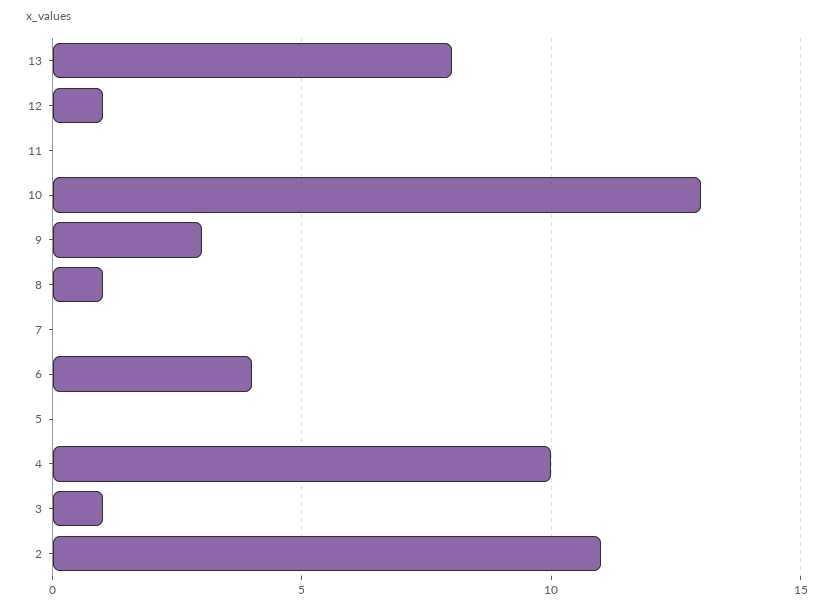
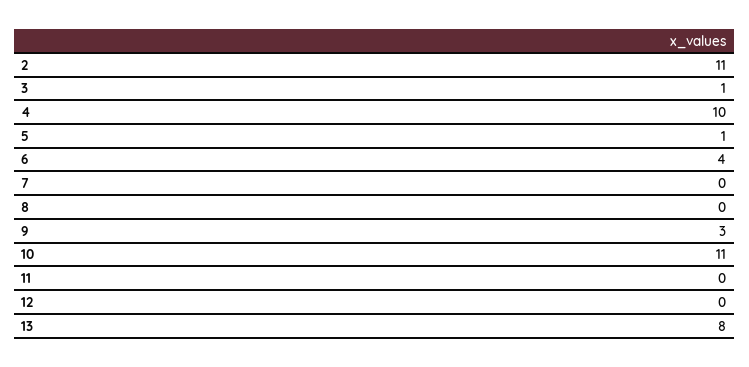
12: 1 -> 0
10: 13 -> 11
8: 1 -> 0
5: 0 -> 1

